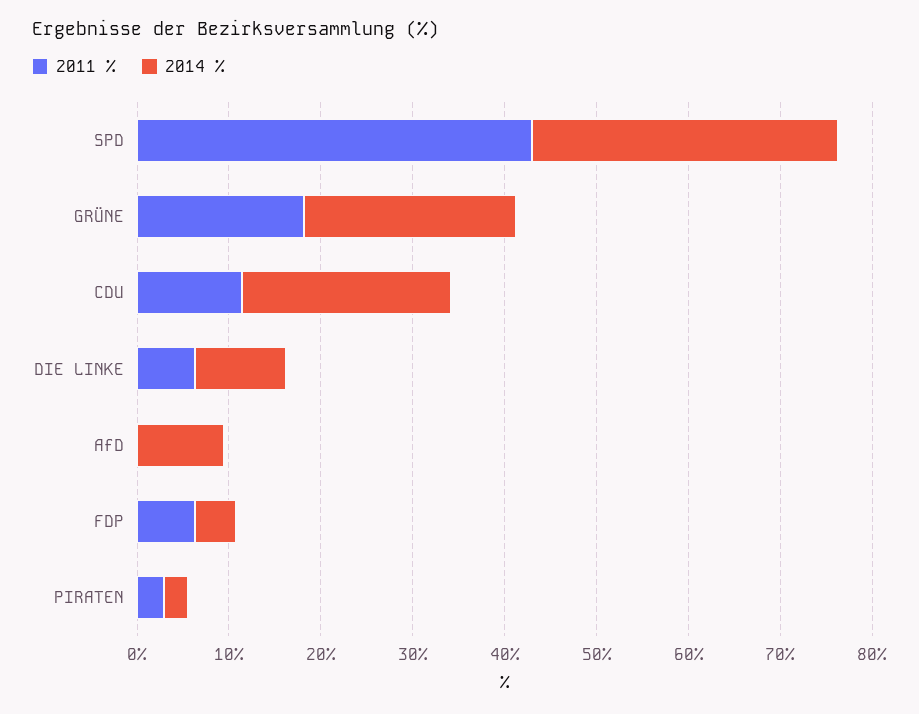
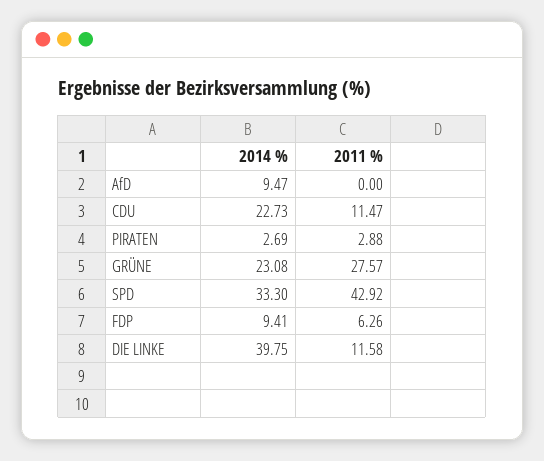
2011 %, GRÜNE: 18 -> 27.57
2011 %, DIE LINKE: 6 -> 11.58
2014 %, DIE LINKE: 10 -> 39.75
2014 %, FDP: 4 -> 9.41

